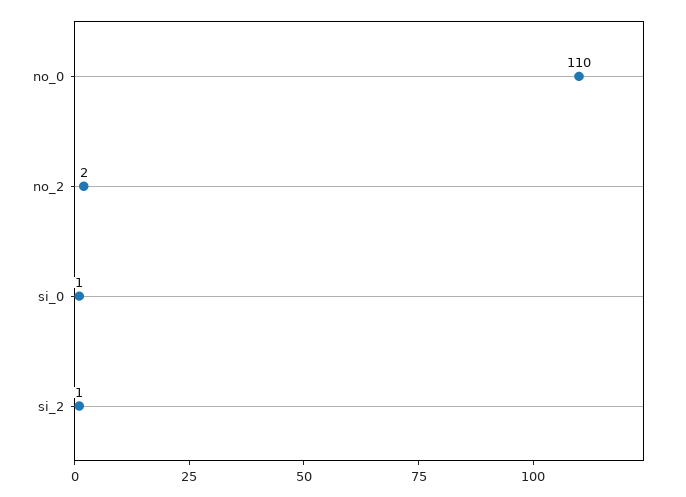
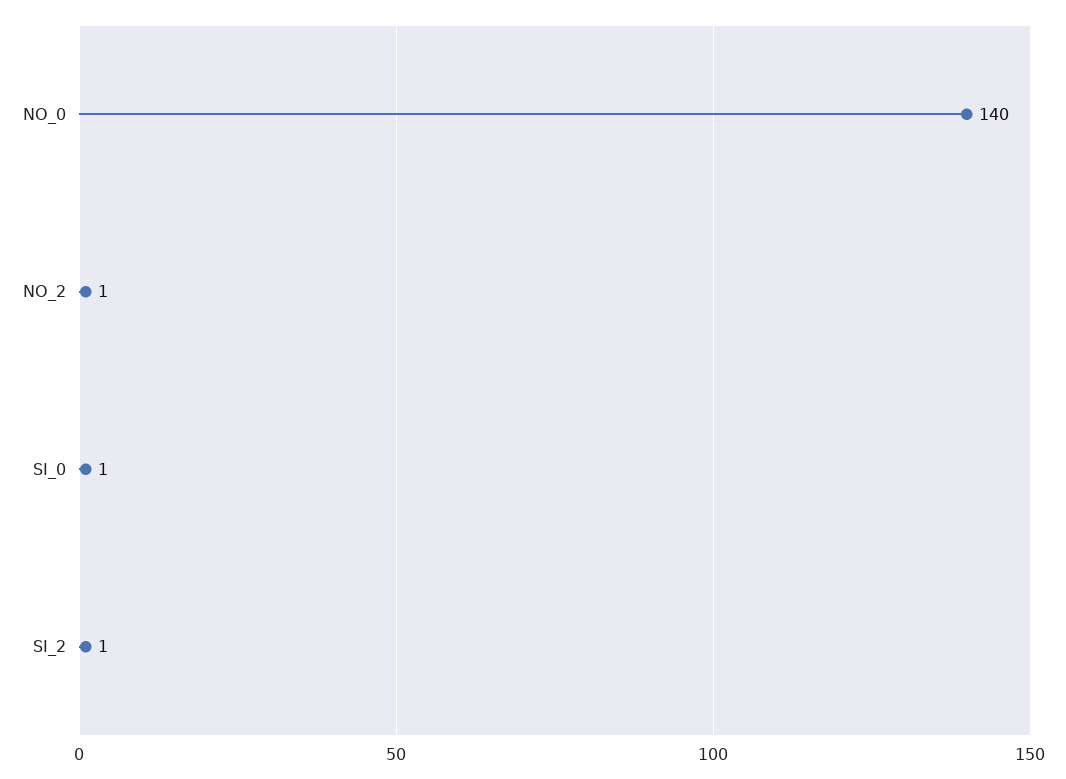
no_0: 110 -> 140
no_2: 2 -> 1

